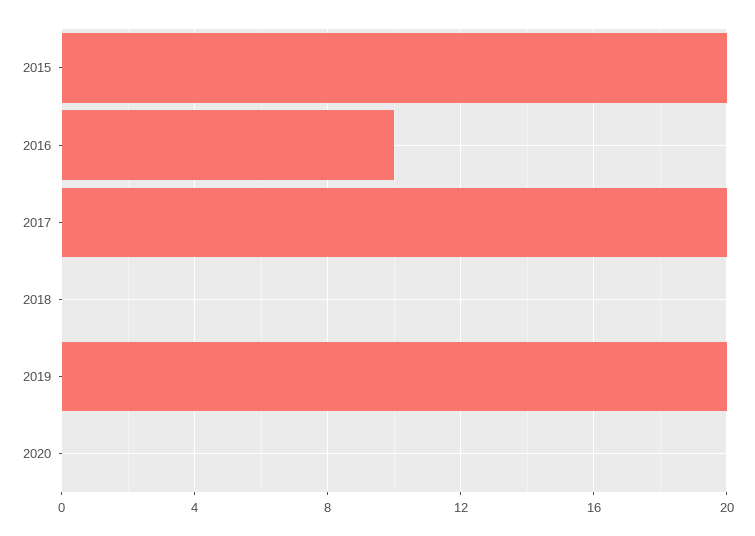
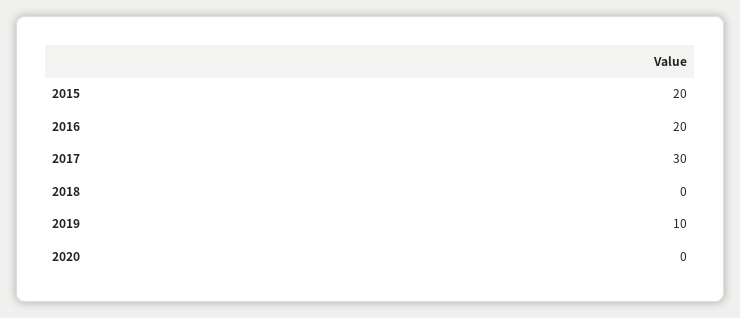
2016: 10 -> 20
2017: 20 -> 30
2019: 20 -> 10

